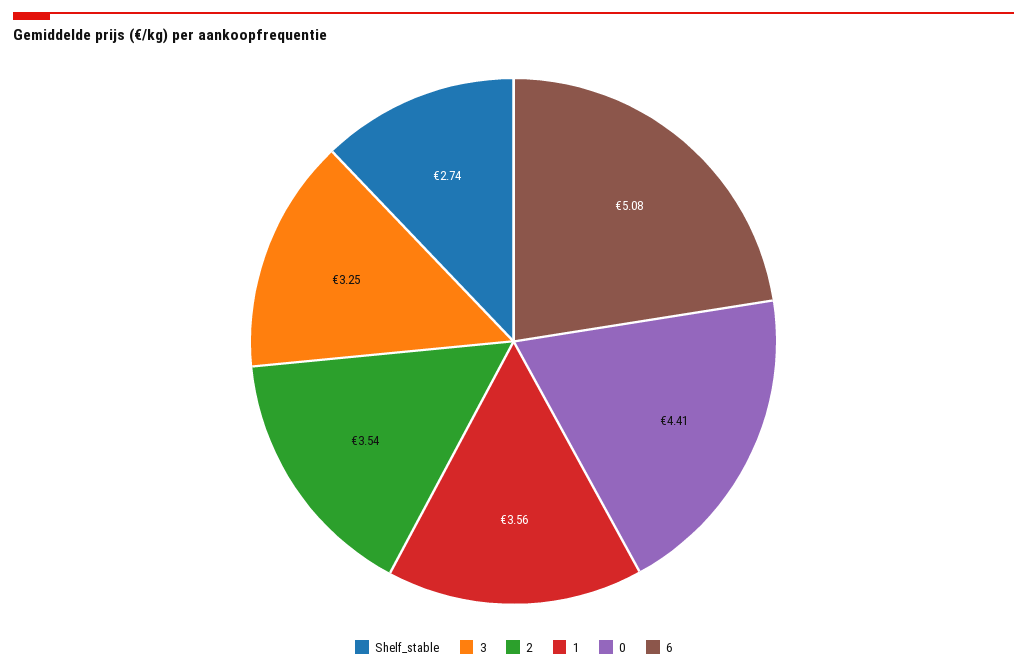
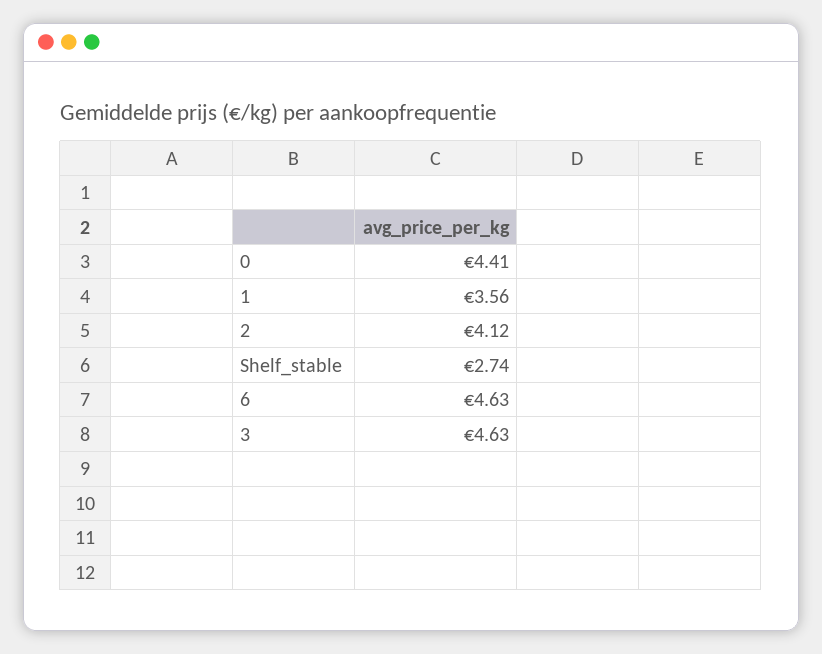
3: 3.25 -> 4.63
2: 3.54 -> 4.12
6: 5.08 -> 4.63

